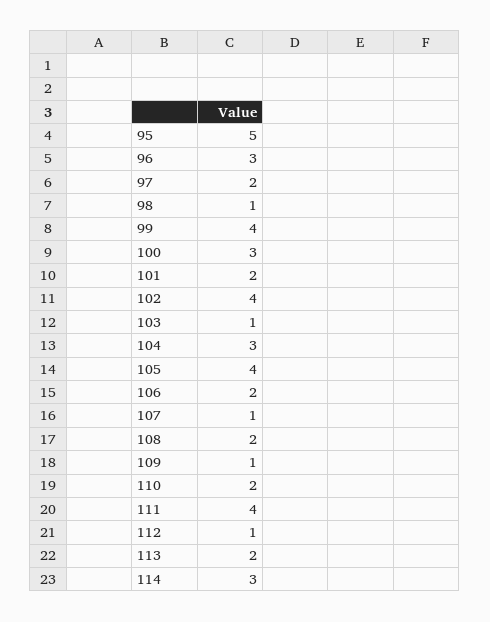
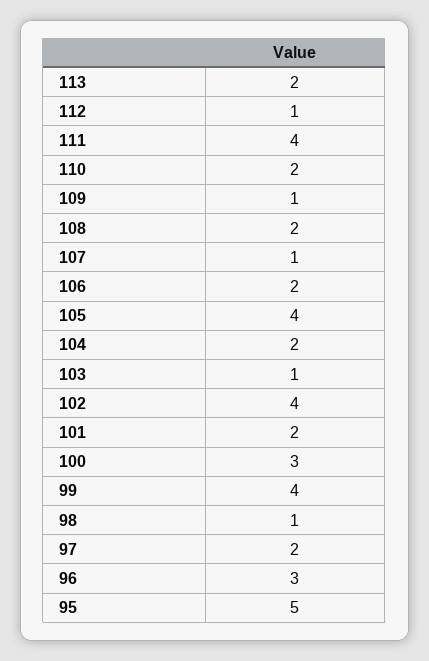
104: 3 -> 2
114: 3 -> none

